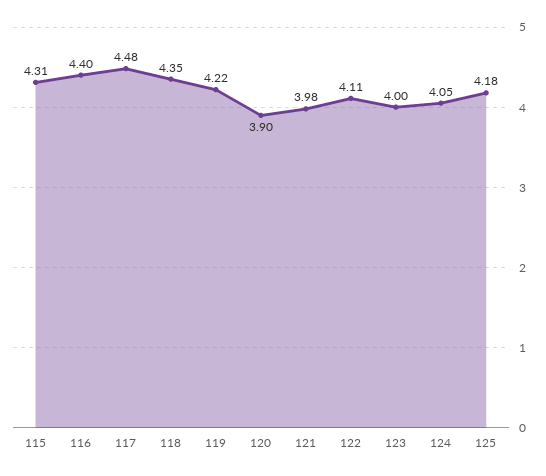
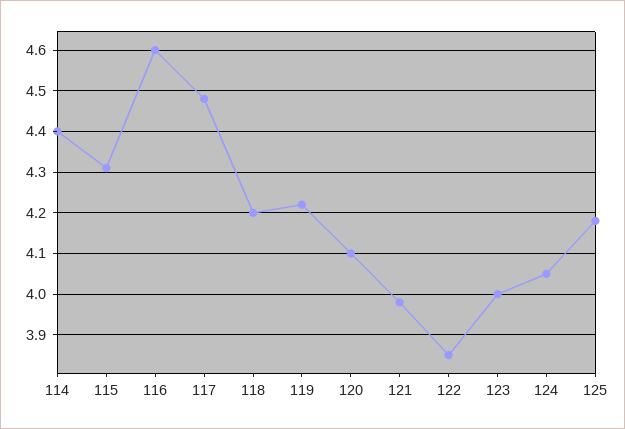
116: 4.4 -> 4.6
118: 4.35 -> 4.2
120: 3.9 -> 4.1
122: 4.11 -> 3.85
114: none -> 4.4

